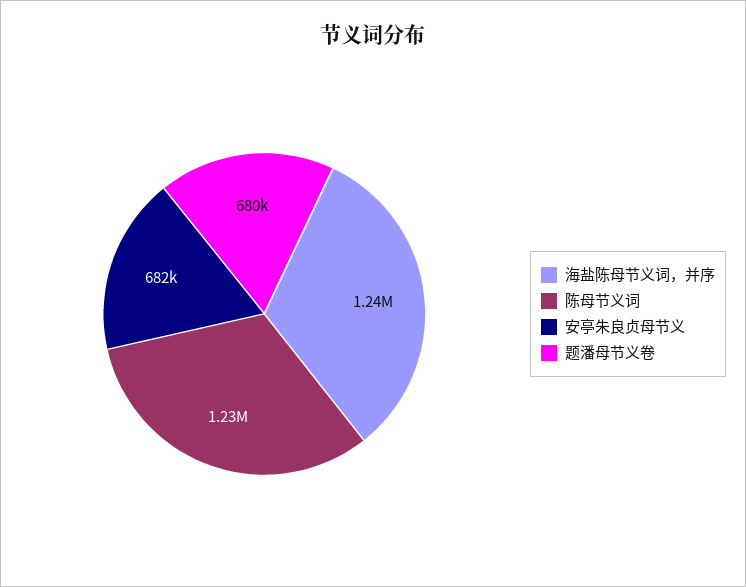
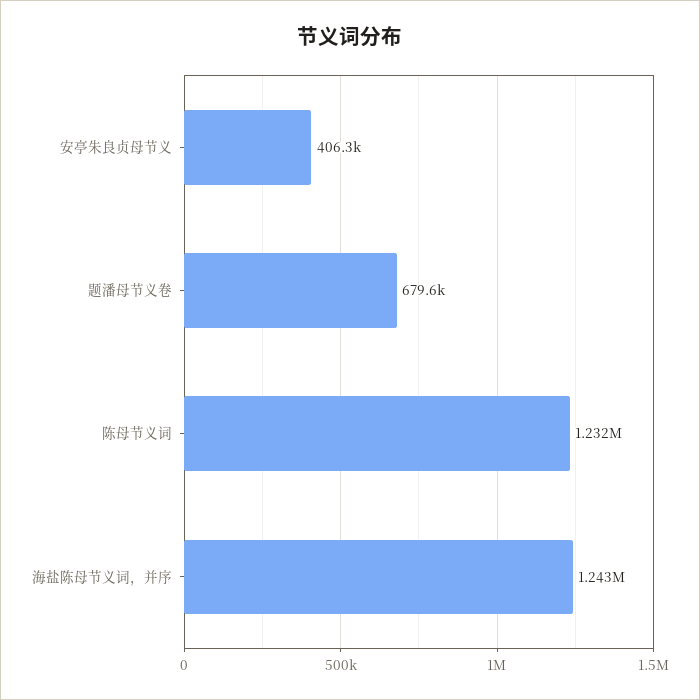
安亭朱良贞母节义: 682000 -> 406300

